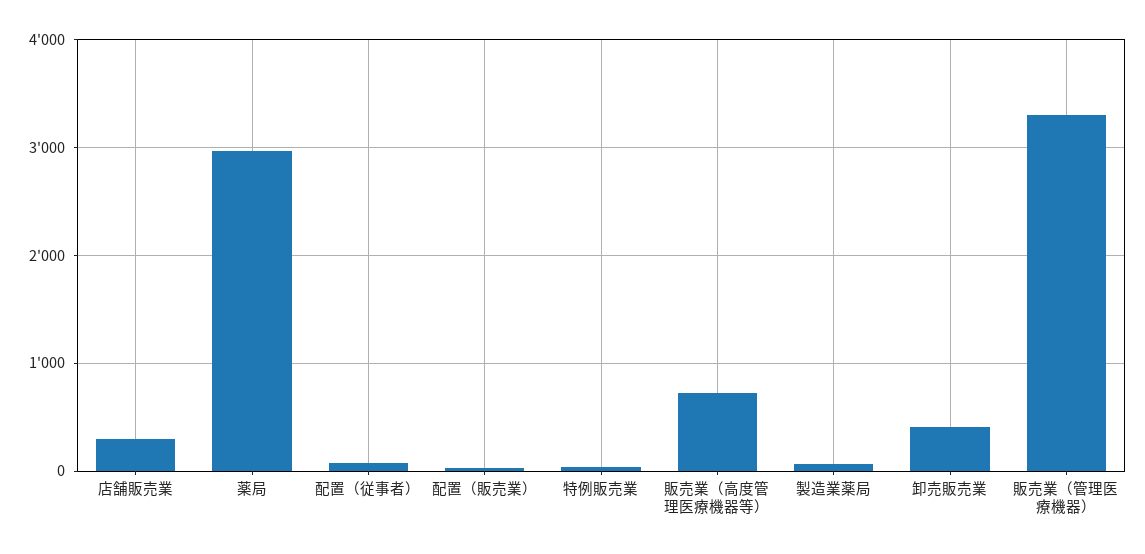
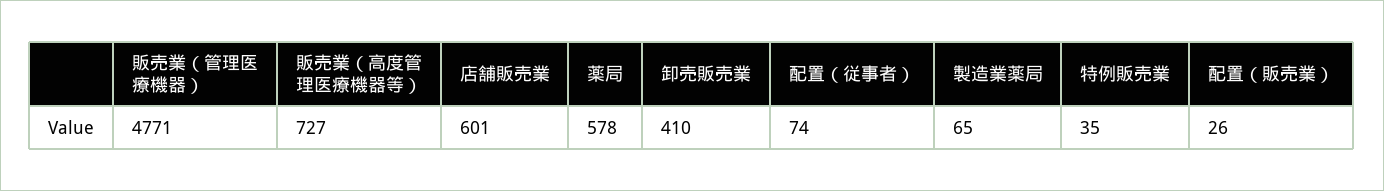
店舗販売業: 300 -> 601
薬局: 3000 -> 578
販売業（管理医療機器）: 3300 -> 4771

